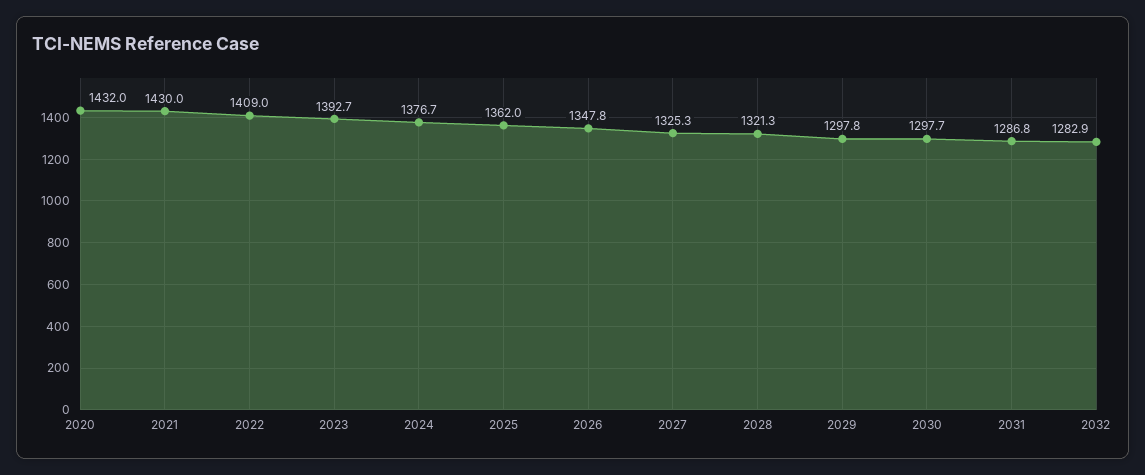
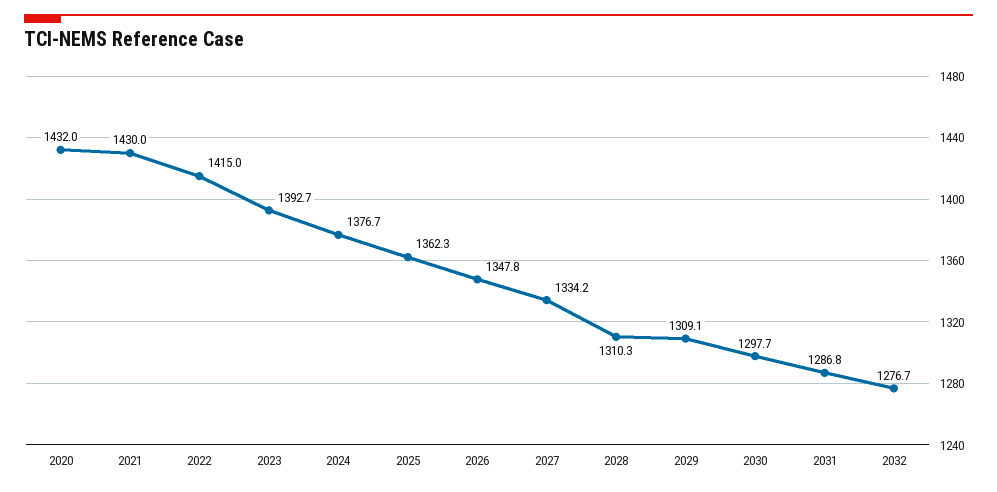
2022: 1409 -> 1415
2025: 1362 -> 1362.3
2027: 1325.3 -> 1334.2
2028: 1321.3 -> 1310.3
2029: 1297.8 -> 1309.1
2032: 1282.9 -> 1276.7

